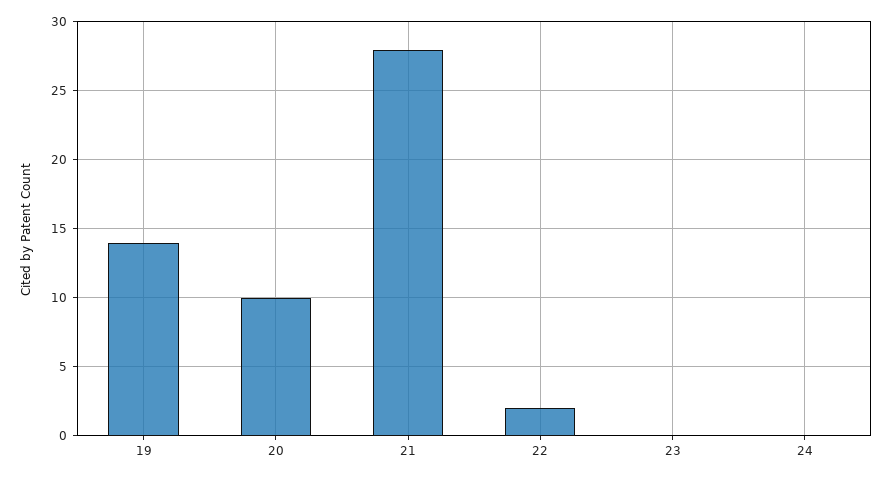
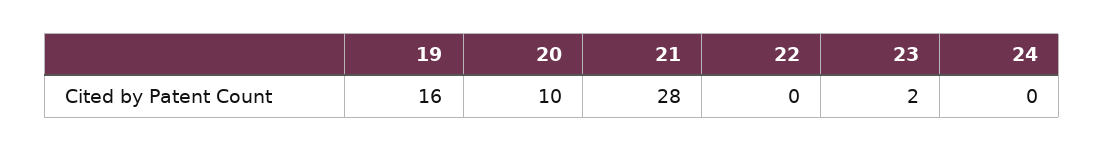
19: 14 -> 16
22: 2 -> 0
23: 0 -> 2

